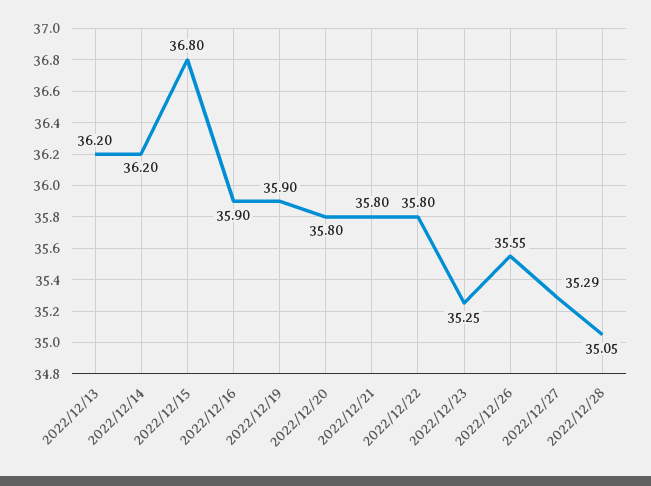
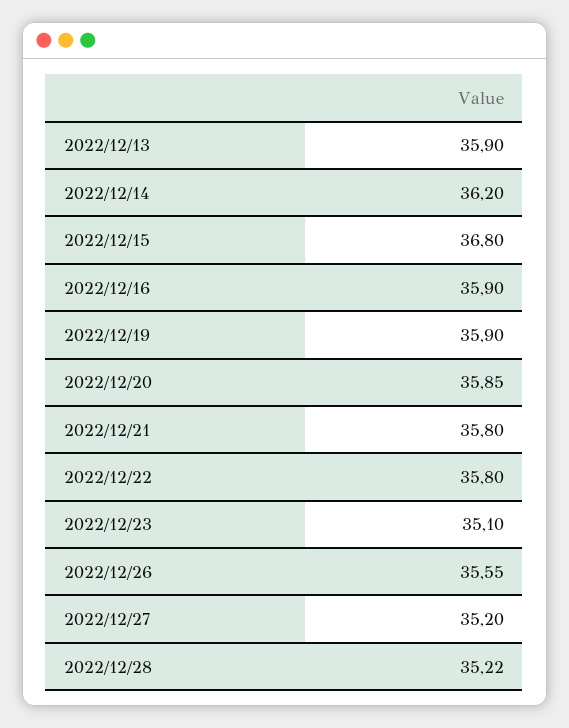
2022/12/13: 36.2 -> 35.9
2022/12/20: 35.8 -> 35.85
2022/12/23: 35.25 -> 35.1
2022/12/27: 35.29 -> 35.2
2022/12/28: 35.05 -> 35.22

